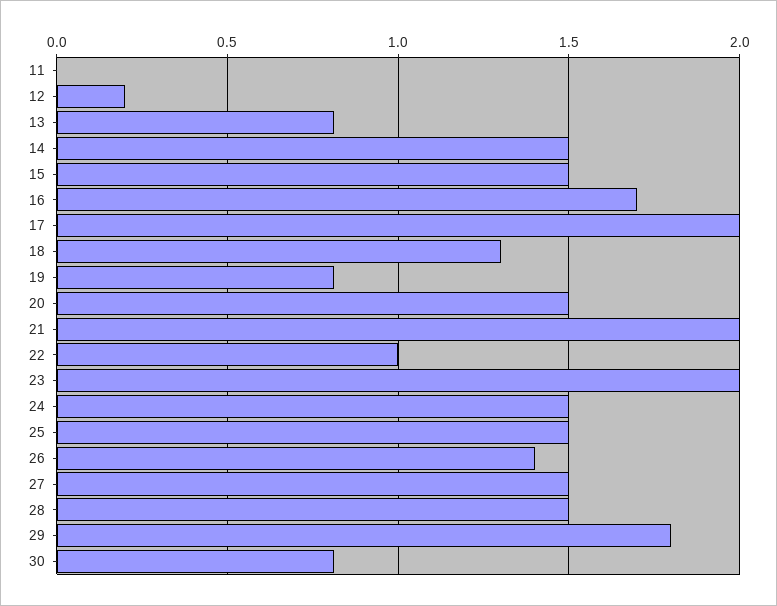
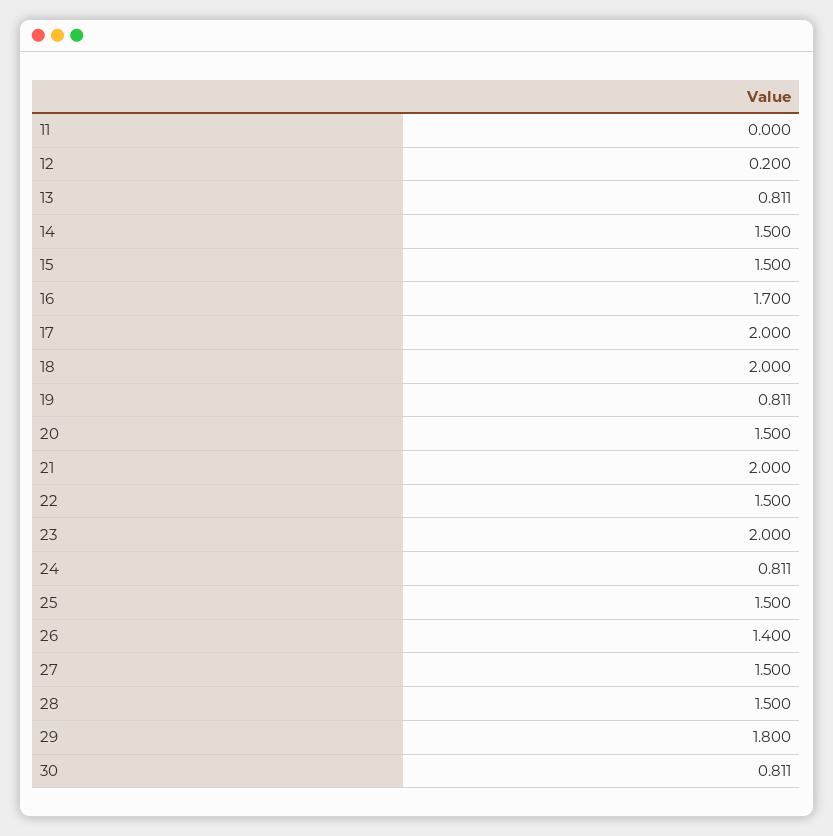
18: 1.3 -> 2
22: 1 -> 1.5
24: 1.5 -> 0.811

